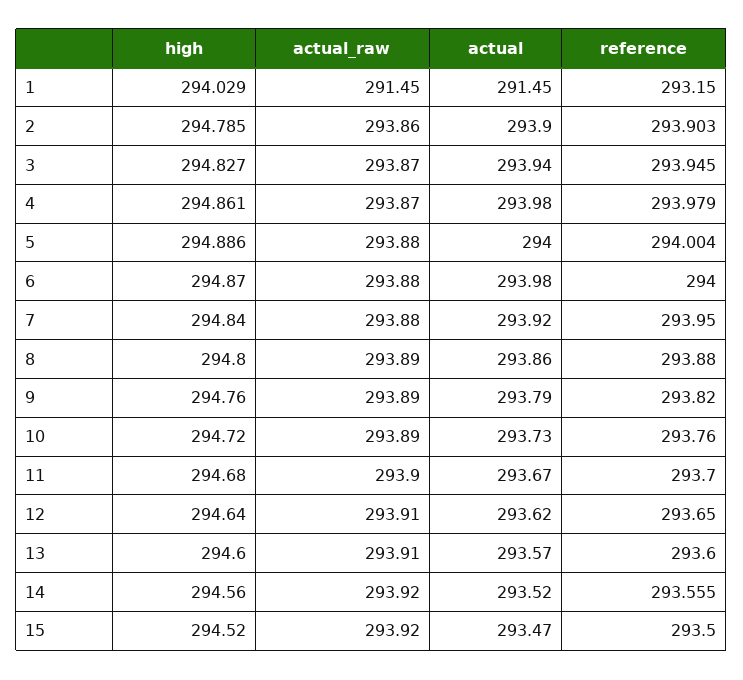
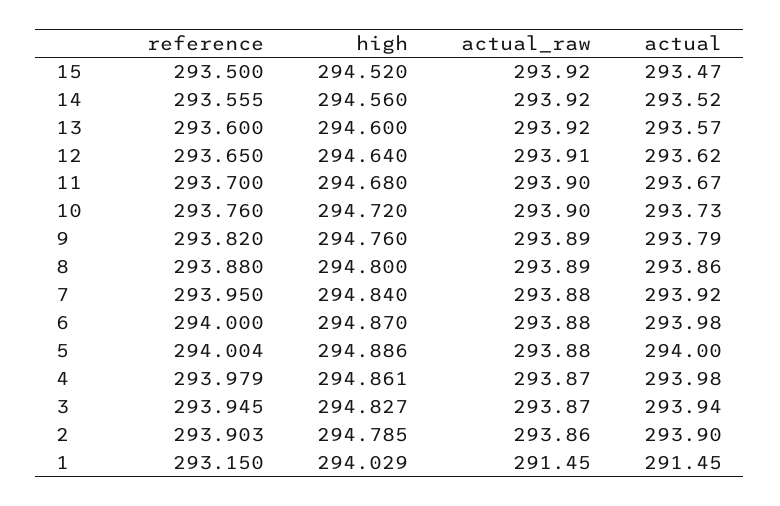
actual_raw, 10: 293.89 -> 293.9
actual_raw, 13: 293.91 -> 293.92

